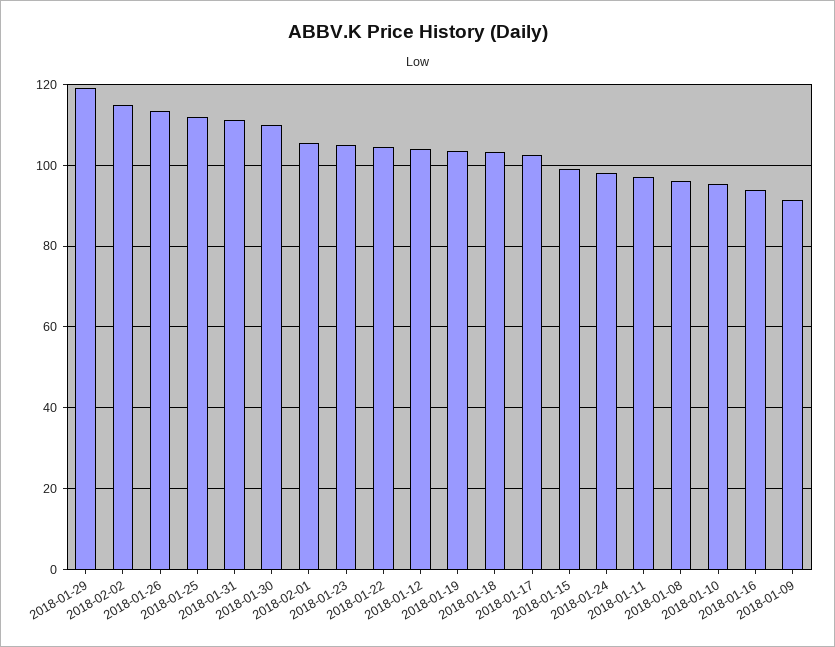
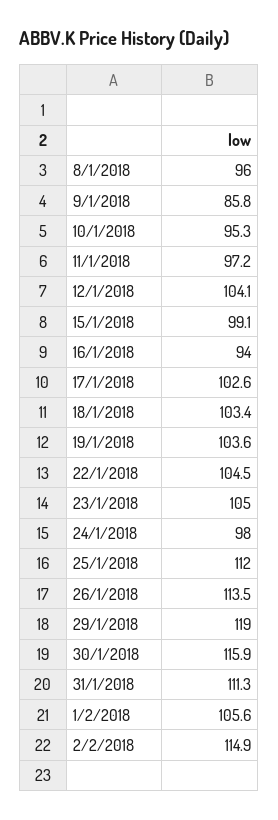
2018-01-30: 110 -> 115.9
2018-01-09: 92 -> 85.8

